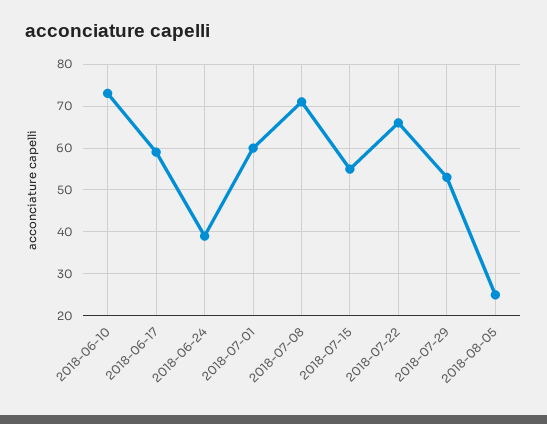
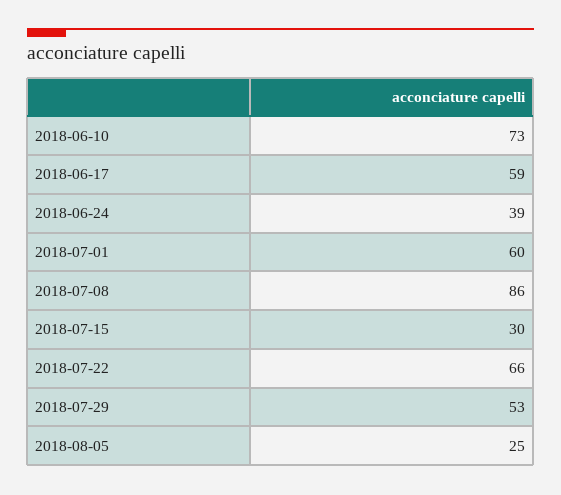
2018-07-08: 70 -> 86
2018-07-15: 55 -> 30

